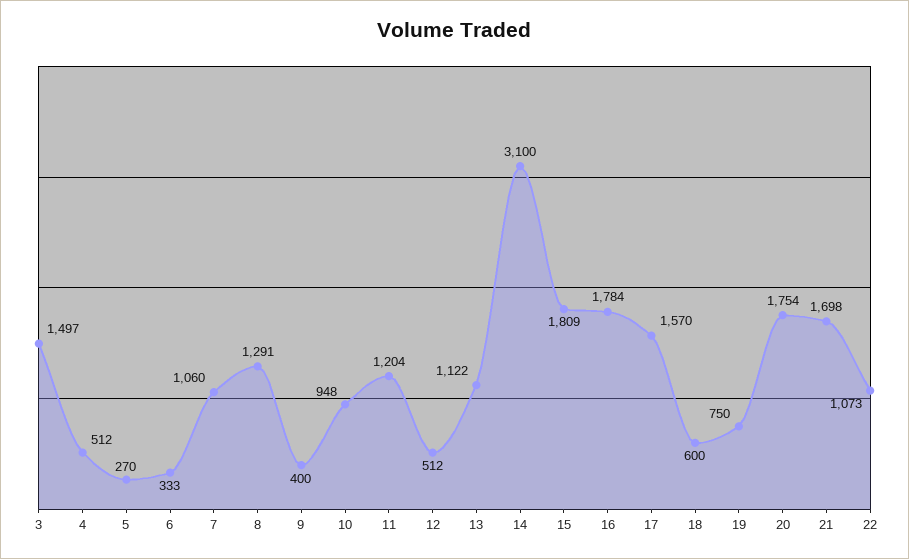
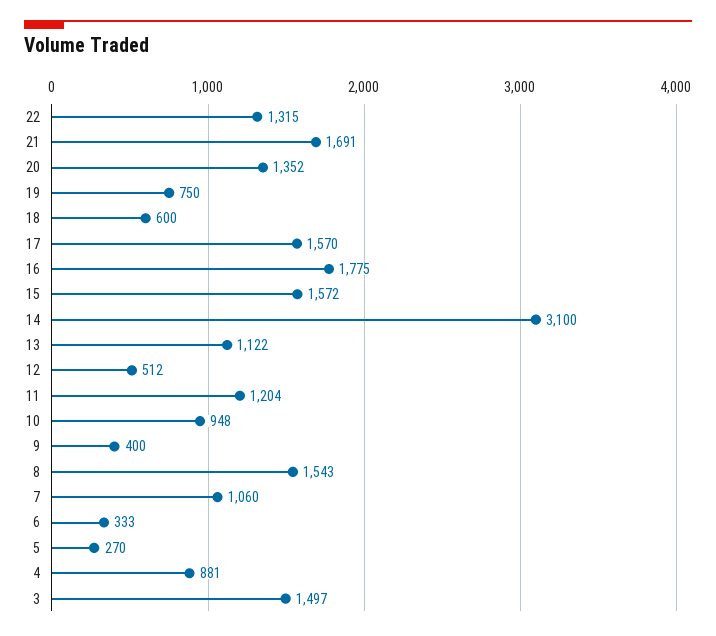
4: 512 -> 881
8: 1291 -> 1543
15: 1809 -> 1572
16: 1784 -> 1775
20: 1754 -> 1352
21: 1698 -> 1691
22: 1073 -> 1315

